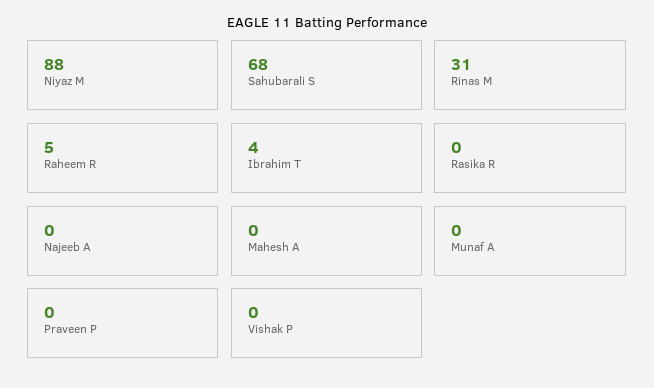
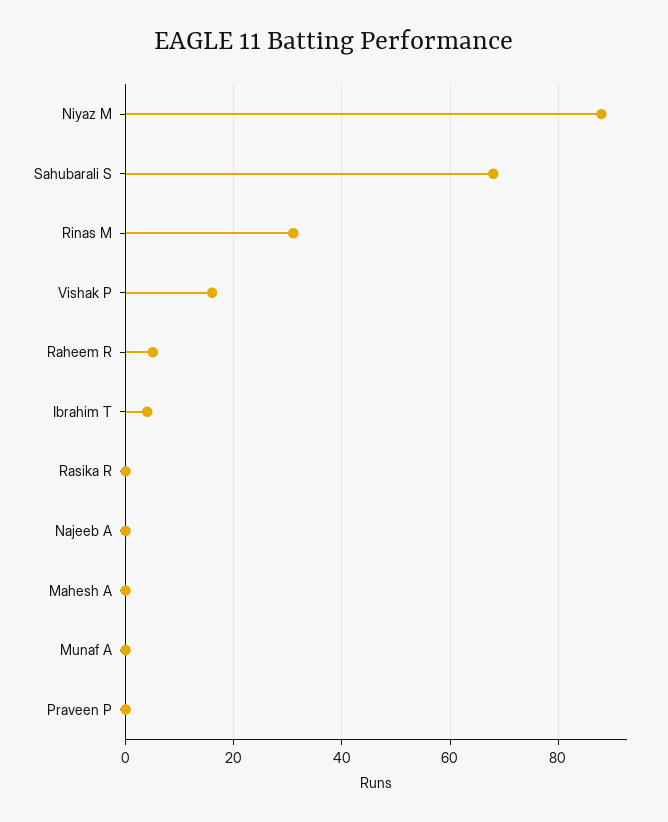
Vishak P: 0 -> 15

